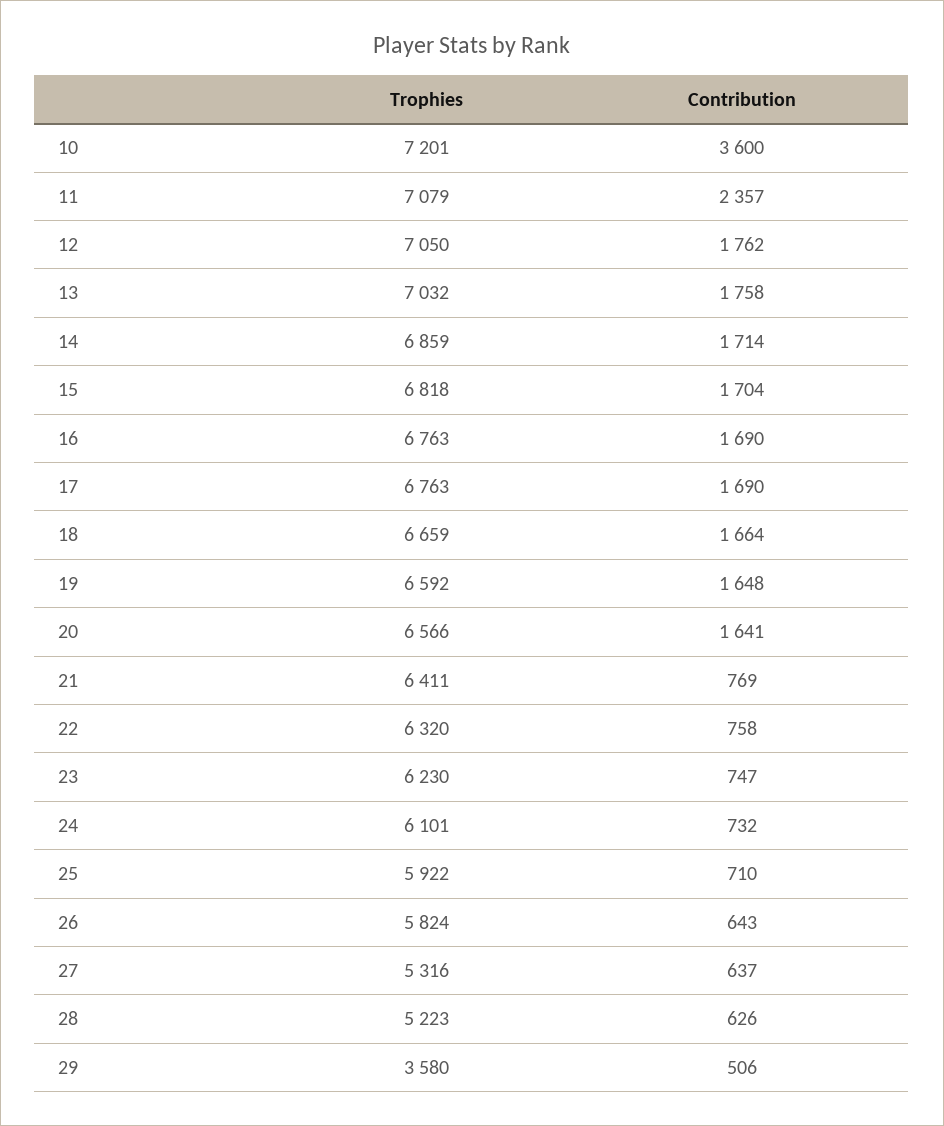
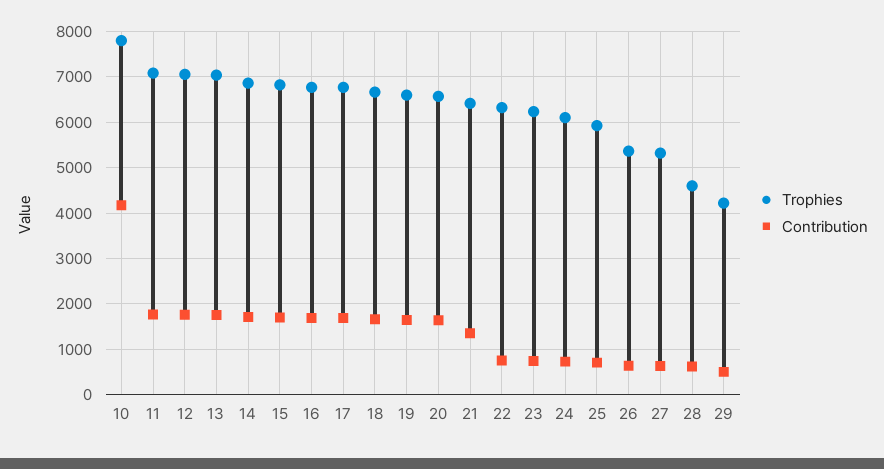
Trophies, 10: 7201 -> 7800
Contribution, 10: 3600 -> 4200
Contribution, 11: 2357 -> 1800
Contribution, 21: 769 -> 1400
Trophies, 26: 5824 -> 5400
Trophies, 28: 5223 -> 4600
Trophies, 29: 3580 -> 4200

